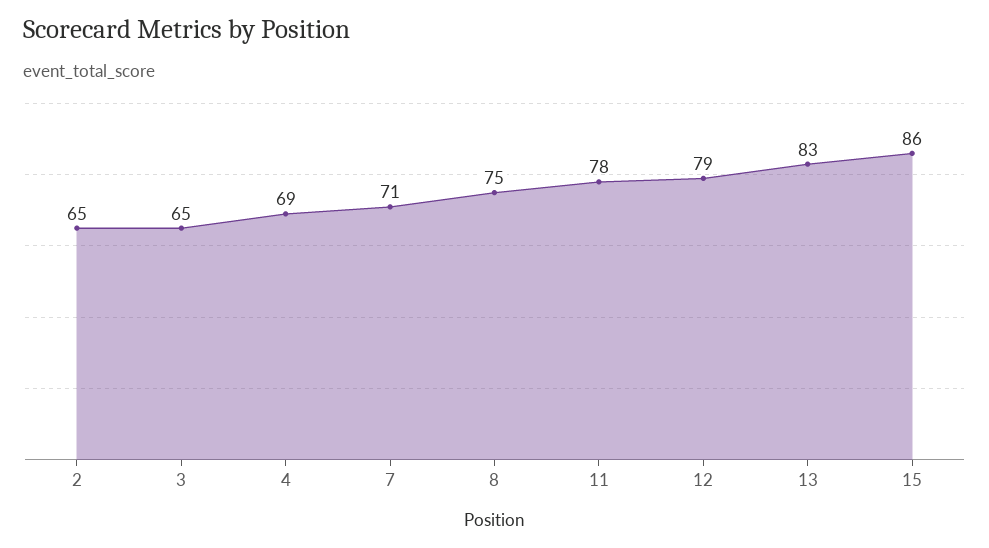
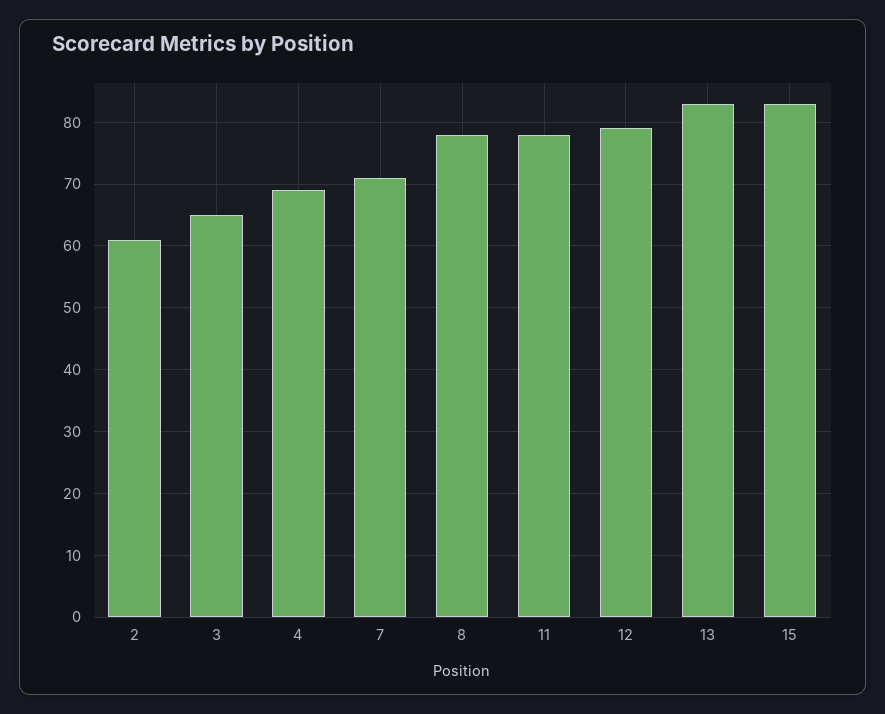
2: 65 -> 61
8: 75 -> 78
15: 86 -> 83

